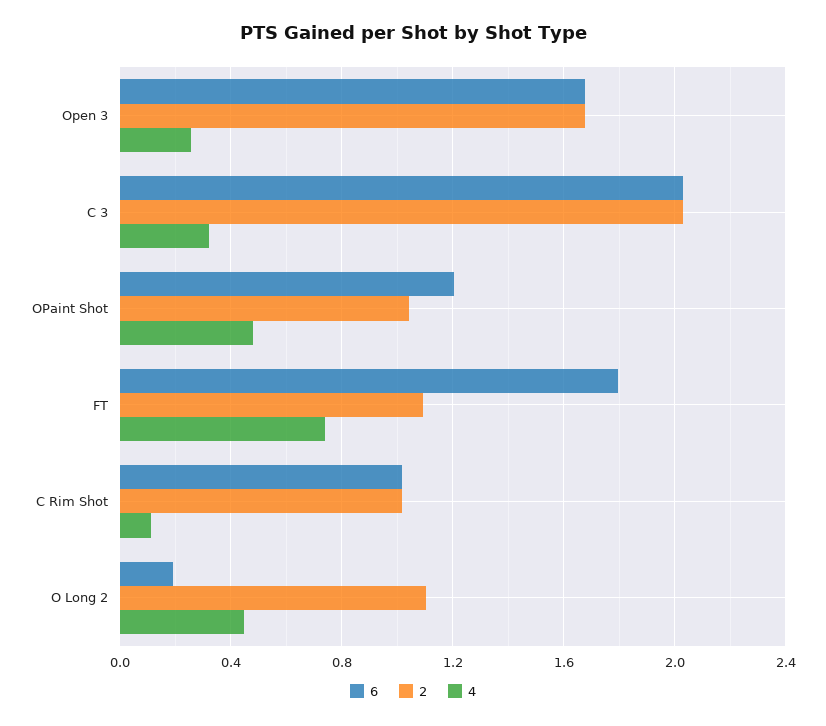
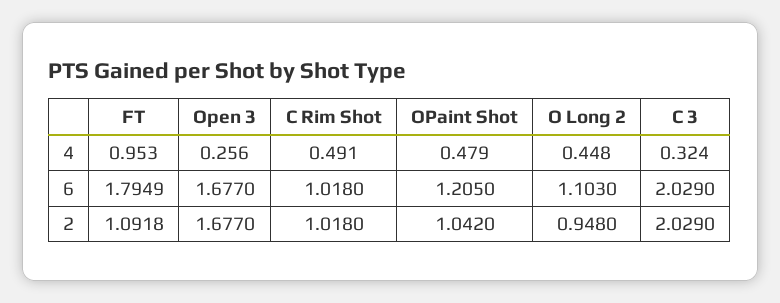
4, FT: 0.75 -> 0.953
4, C Rim Shot: 0.1 -> 0.491
6, O Long 2: 0.2 -> 1.103
2, O Long 2: 1.1 -> 0.948

